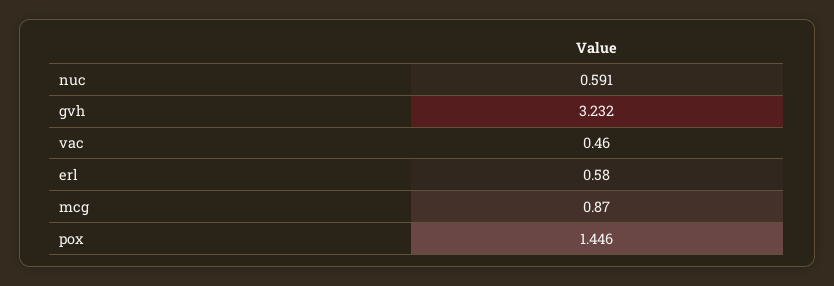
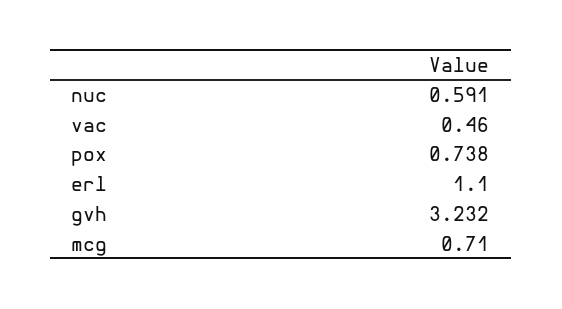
erl: 0.58 -> 1.1
mcg: 0.87 -> 0.71
pox: 1.446 -> 0.738

